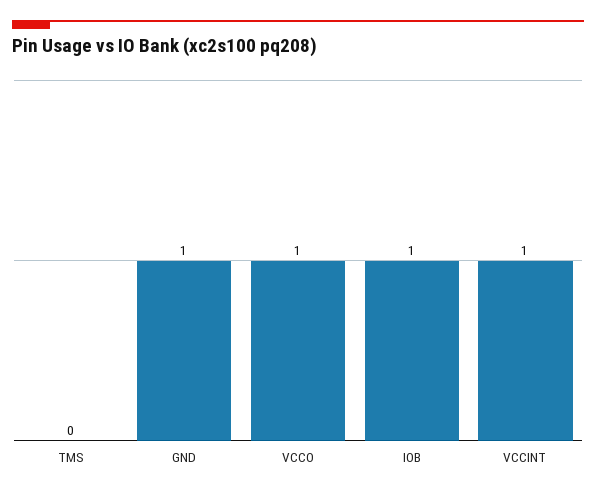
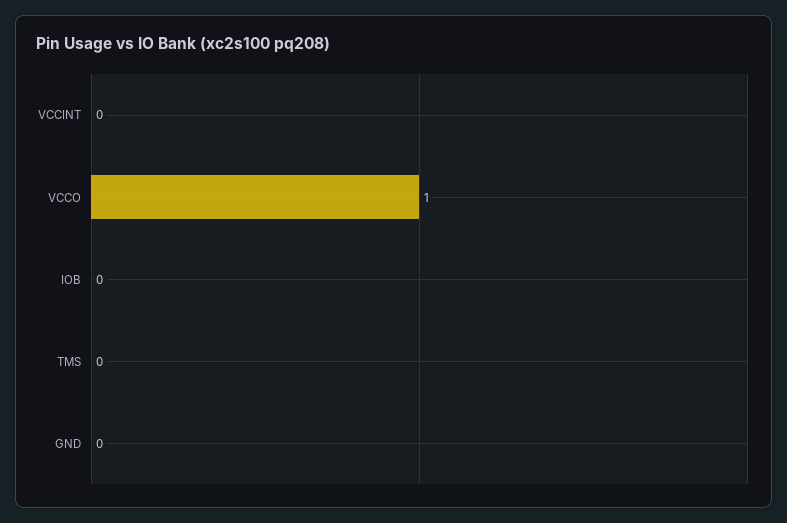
GND: 1 -> 0
IOB: 1 -> 0
VCCINT: 1 -> 0

